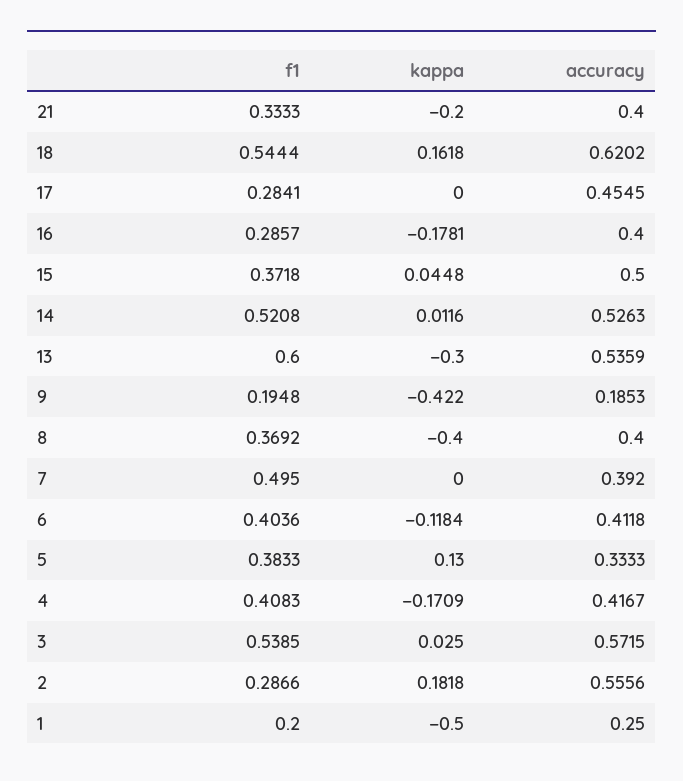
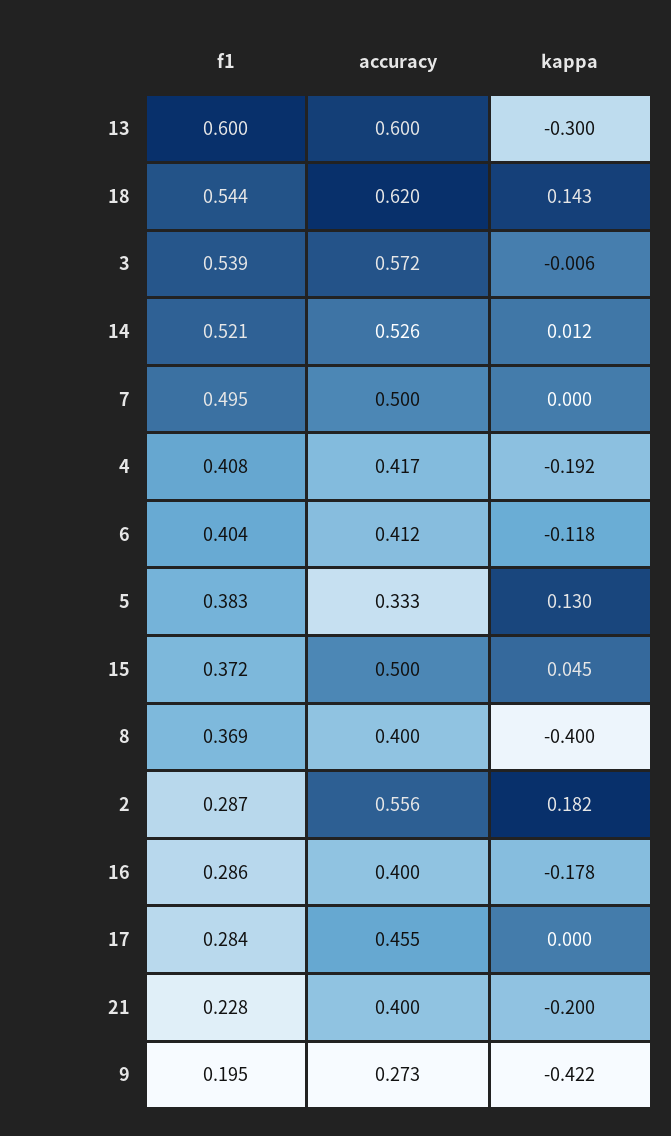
f1, 21: 0.3333 -> 0.228
kappa, 18: 0.1618 -> 0.143
accuracy, 13: 0.5359 -> 0.6
accuracy, 9: 0.1853 -> 0.273
accuracy, 7: 0.392 -> 0.5
kappa, 4: -0.1709 -> -0.192
kappa, 3: 0.025 -> -0.006
f1, 1: 0.2 -> none
kappa, 1: -0.5 -> none
accuracy, 1: 0.25 -> none

